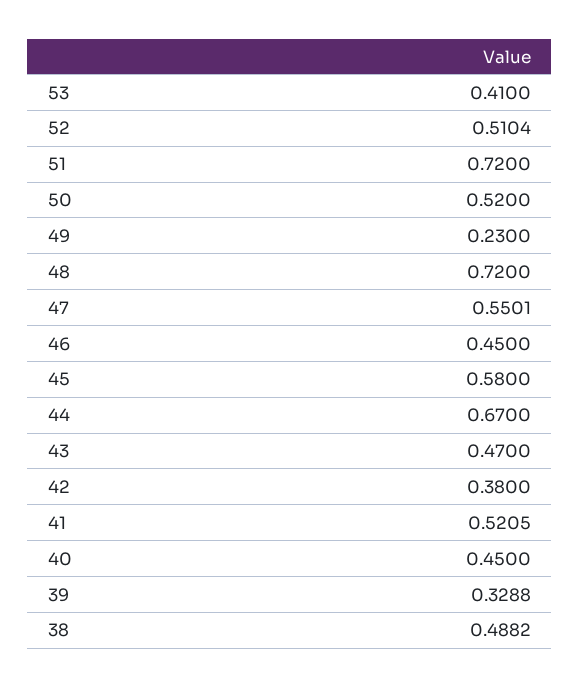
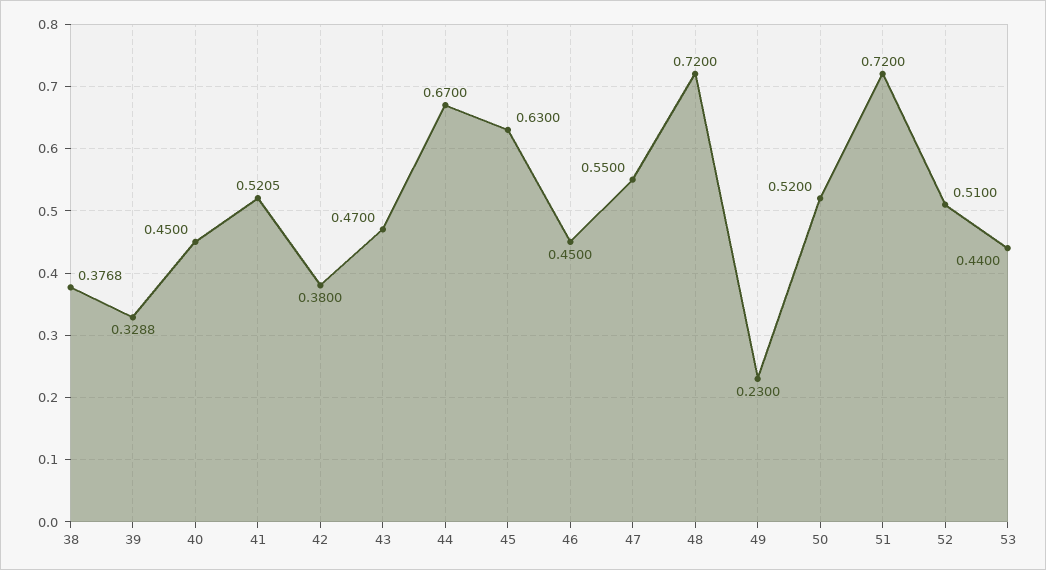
53: 0.41 -> 0.44
52: 0.5104 -> 0.51
47: 0.5501 -> 0.55
45: 0.58 -> 0.63
38: 0.4882 -> 0.3768

